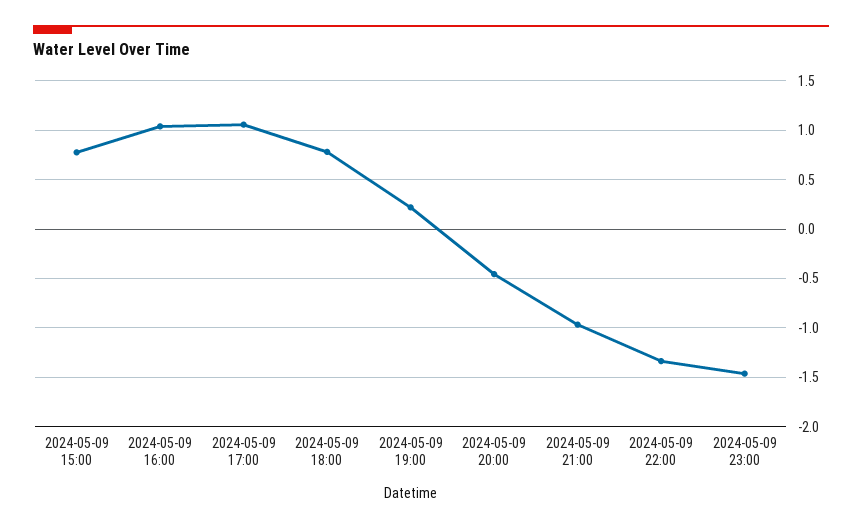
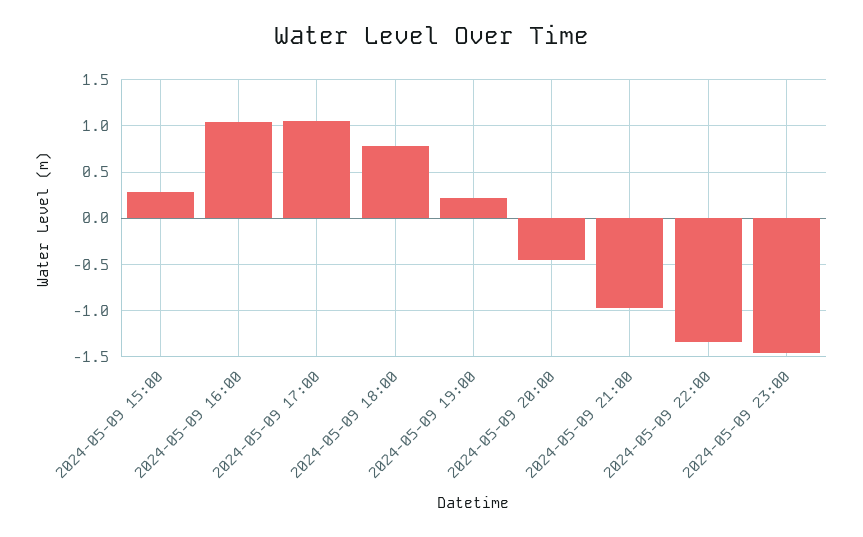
2024-05-09 15:00: 0.8 -> 0.3

